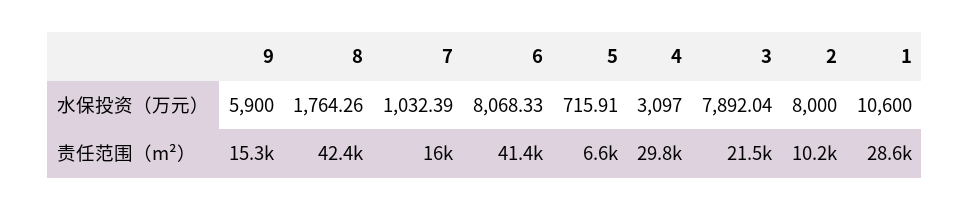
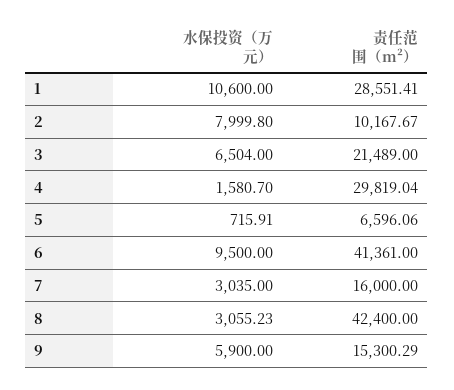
8, 水保投资（万元）: 1764.26 -> 3055.23
7, 水保投资（万元）: 1032.39 -> 3035
6, 水保投资（万元）: 8068.33 -> 9500
4, 水保投资（万元）: 3097 -> 1580.7
3, 水保投资（万元）: 7892.04 -> 6504
2, 水保投资（万元）: 8000 -> 7999.8

